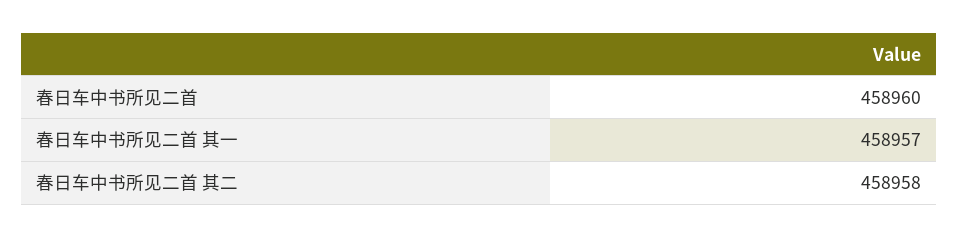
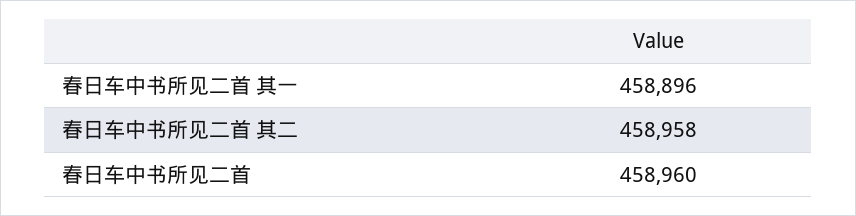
春日车中书所见二首 其一: 458957 -> 458896

